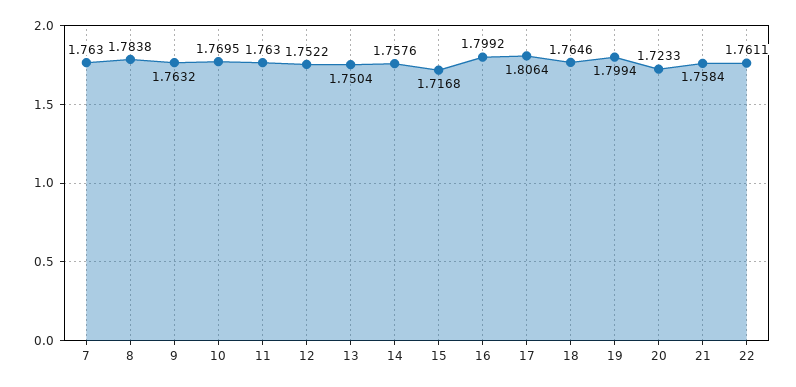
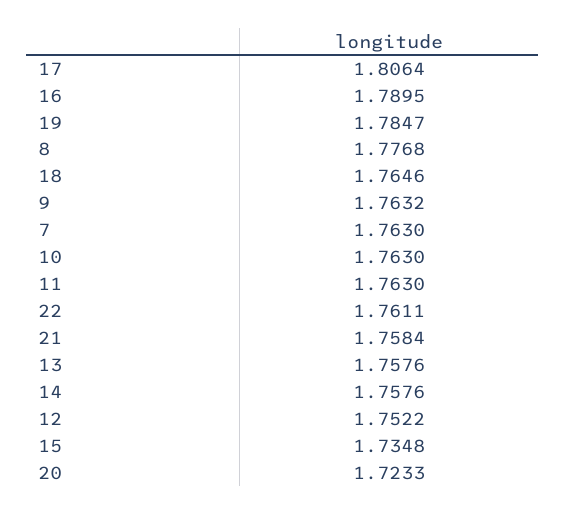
8: 1.7838 -> 1.7768
10: 1.7695 -> 1.763
13: 1.7504 -> 1.7576
15: 1.7168 -> 1.7348
16: 1.7992 -> 1.7895
19: 1.7994 -> 1.7847

